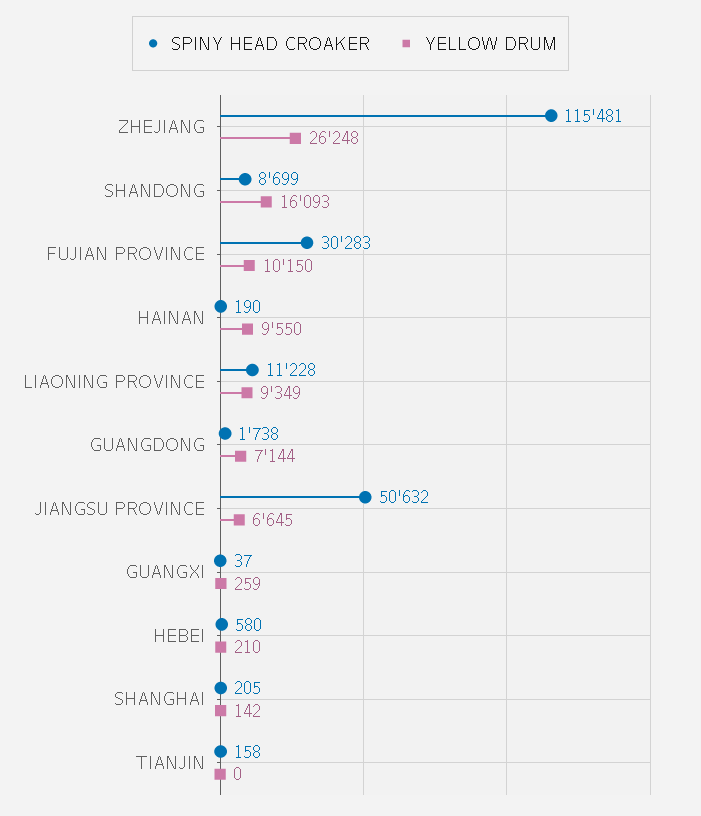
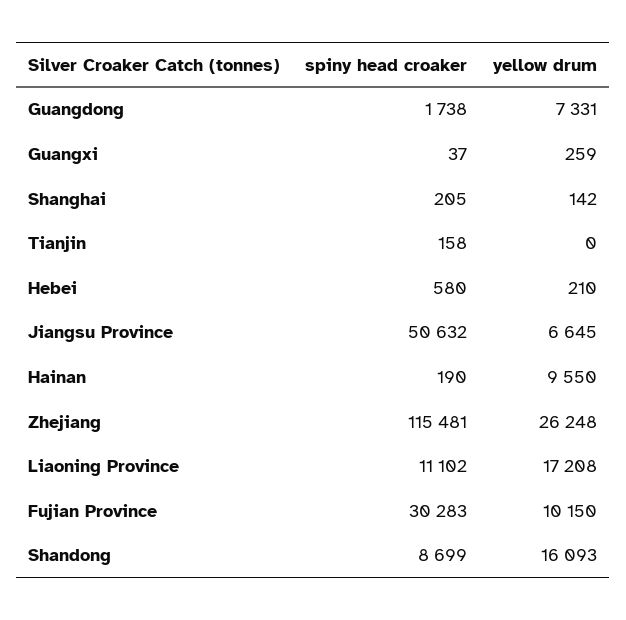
SPINY HEAD CROAKER, LIAONING PROVINCE: 11228 -> 11102
YELLOW DRUM, LIAONING PROVINCE: 9349 -> 17208
YELLOW DRUM, GUANGDONG: 7144 -> 7331

